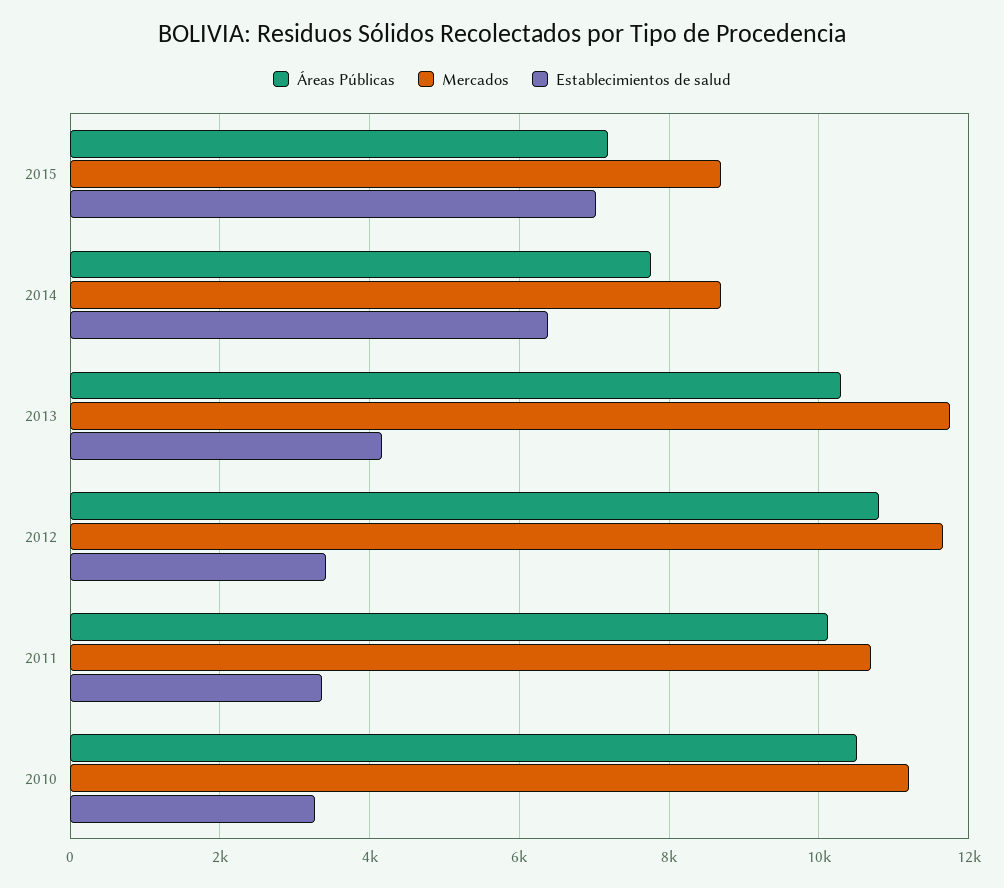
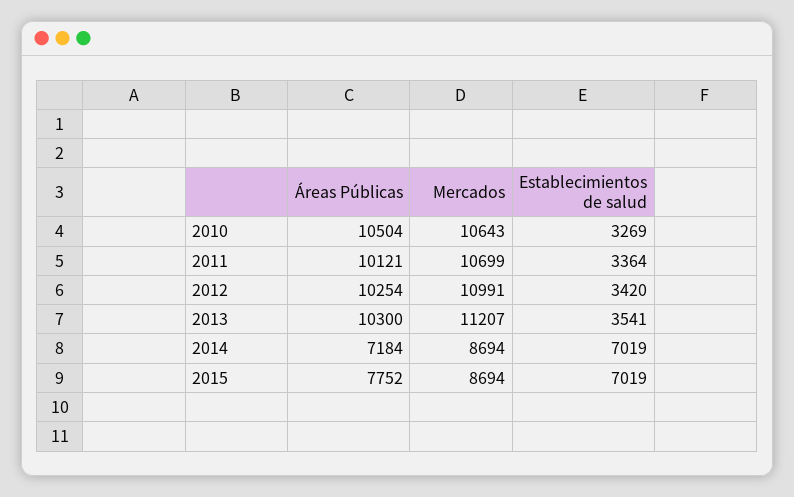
Áreas Públicas, 2015: 7200 -> 7752
Áreas Públicas, 2014: 7800 -> 7184
Establecimientos de salud, 2014: 6400 -> 7019
Mercados, 2013: 11800 -> 11207
Establecimientos de salud, 2013: 4200 -> 3541
Áreas Públicas, 2012: 10800 -> 10254
Mercados, 2012: 11600 -> 10991
Mercados, 2010: 11200 -> 10643

